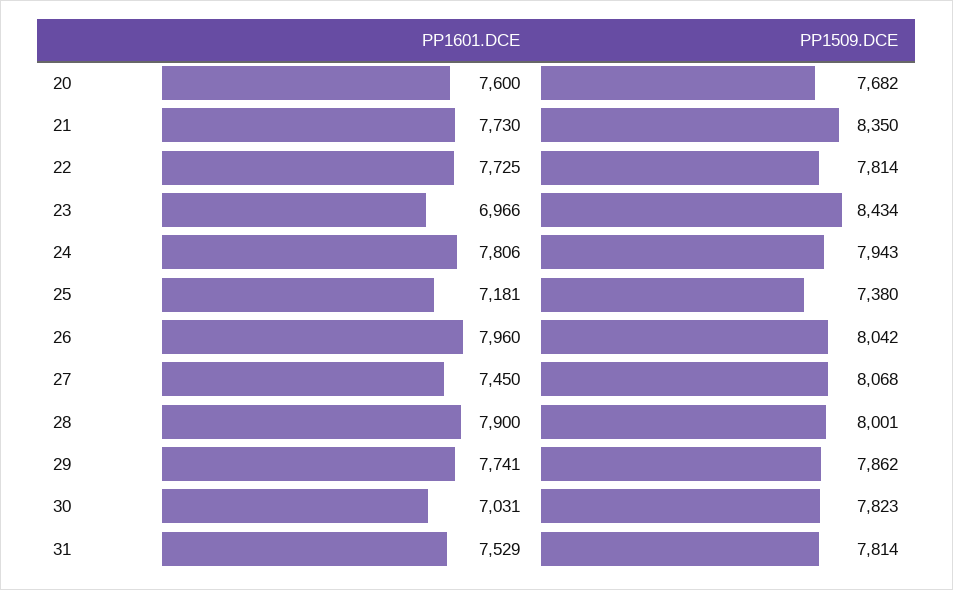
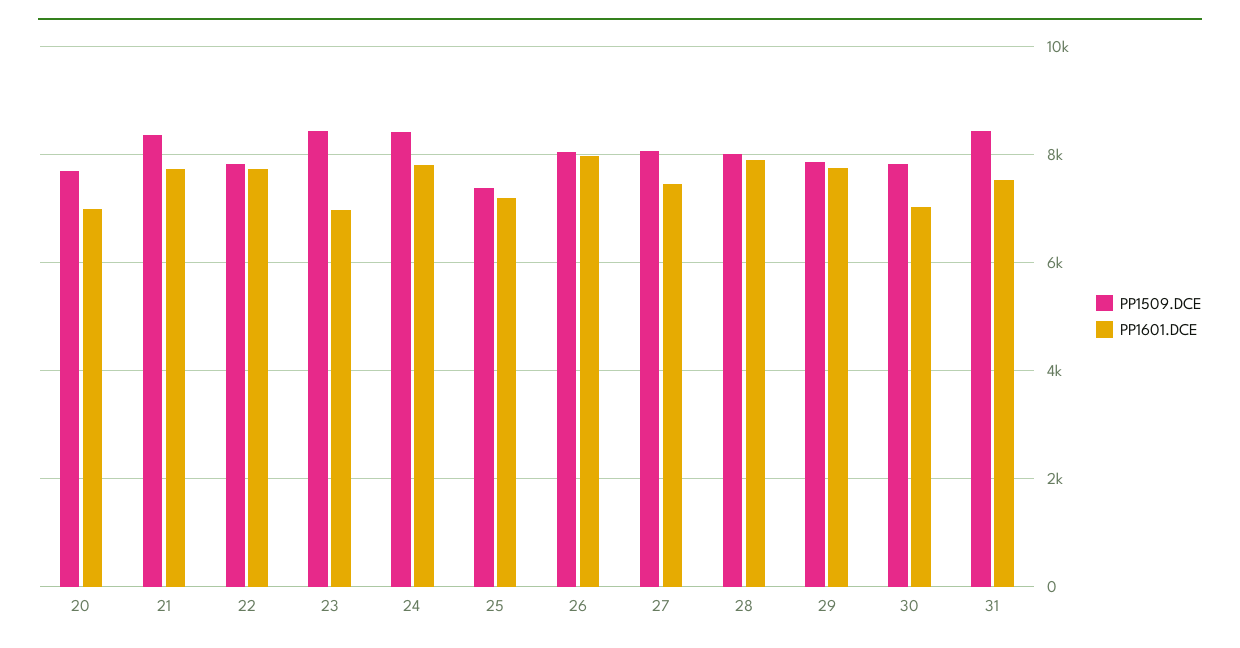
PP1601.DCE, 20: 7600 -> 7000
PP1509.DCE, 24: 7943 -> 8400
PP1509.DCE, 31: 7814 -> 8400

